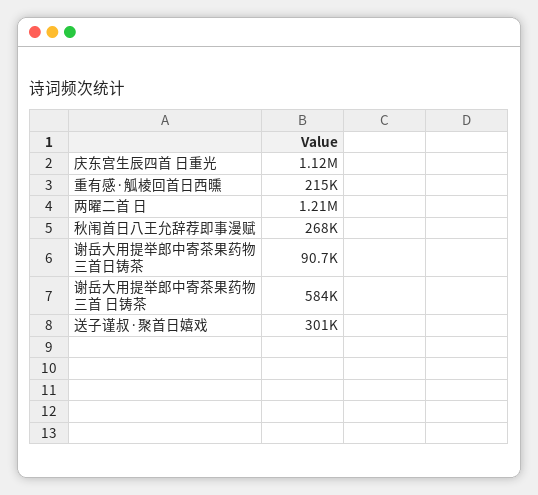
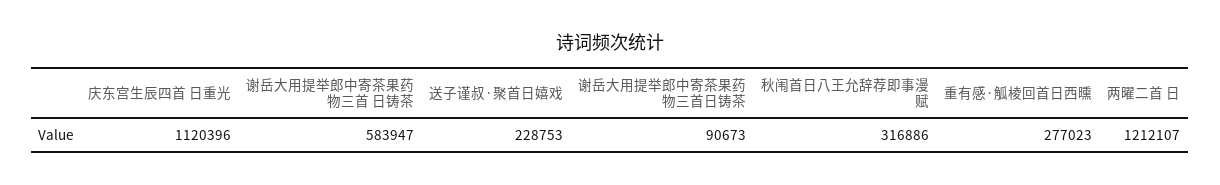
重有感·觚棱回首日西曛: 215000 -> 277023
秋闱首日八王允辞荐即事漫赋: 268000 -> 316886
送子谨叔·聚首日嬉戏: 301000 -> 228753

